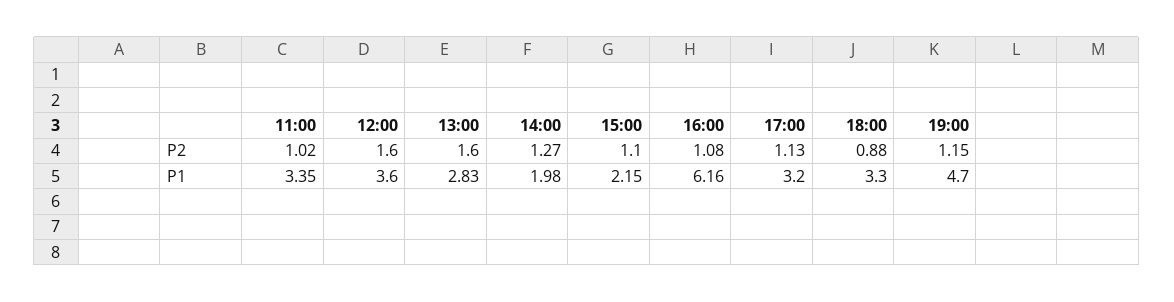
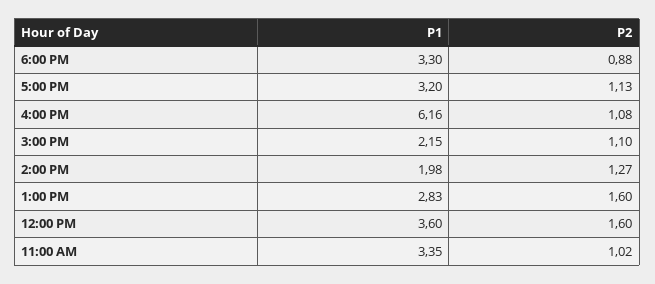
19:00, P2: 1.15 -> none
19:00, P1: 4.7 -> none

